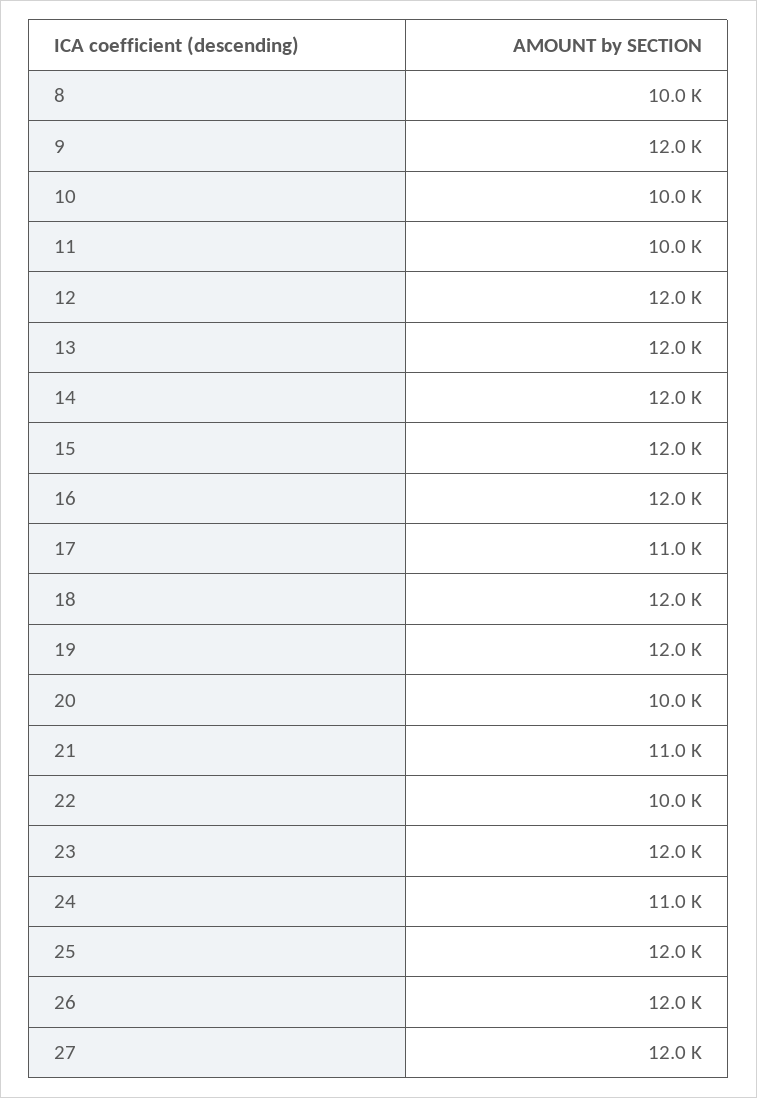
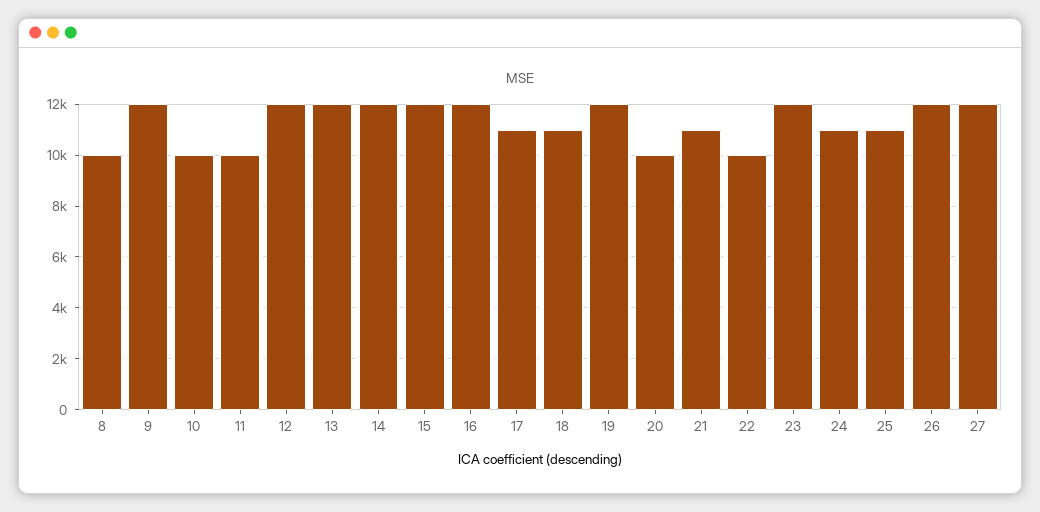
18: 12000 -> 11000
25: 12000 -> 11000

